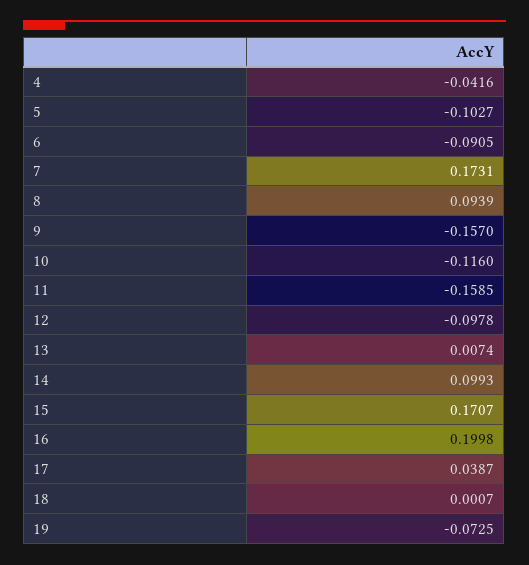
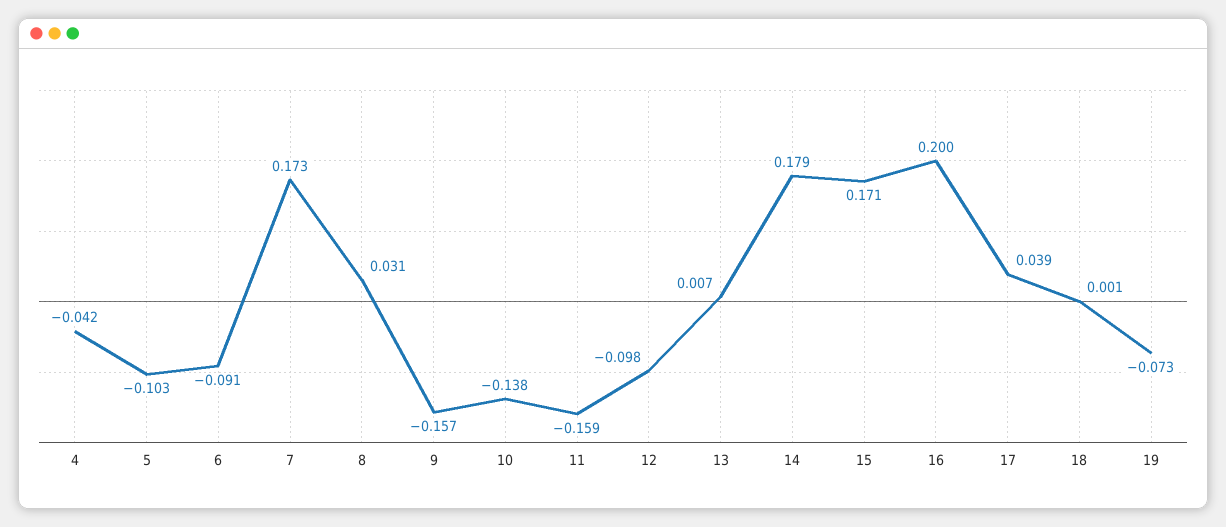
8: 0.0939 -> 0.031
10: -0.116 -> -0.138
14: 0.0993 -> 0.179

